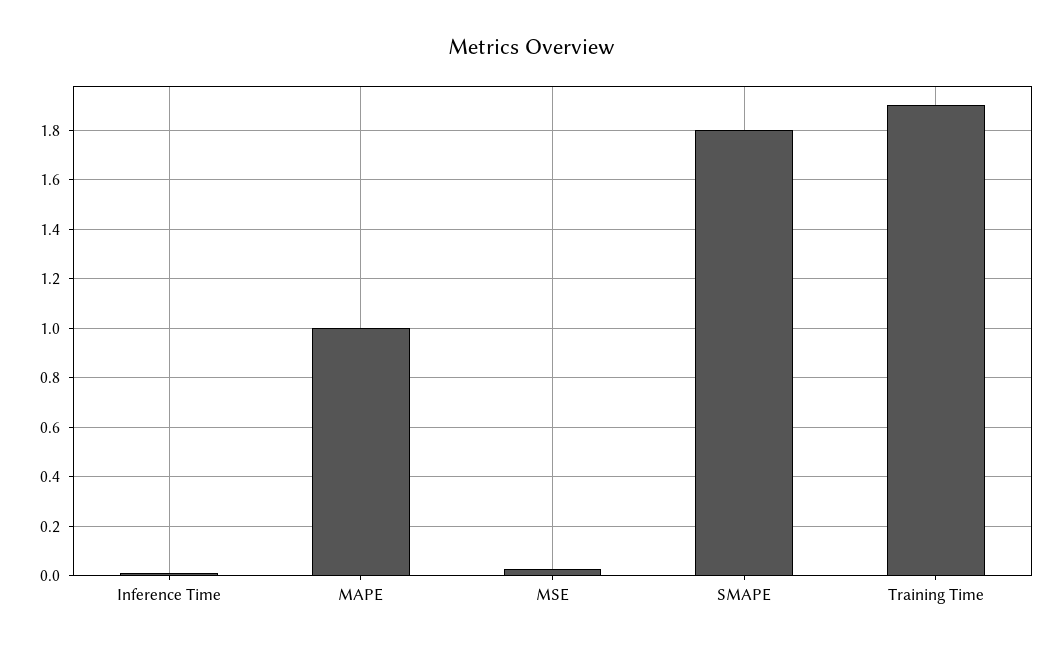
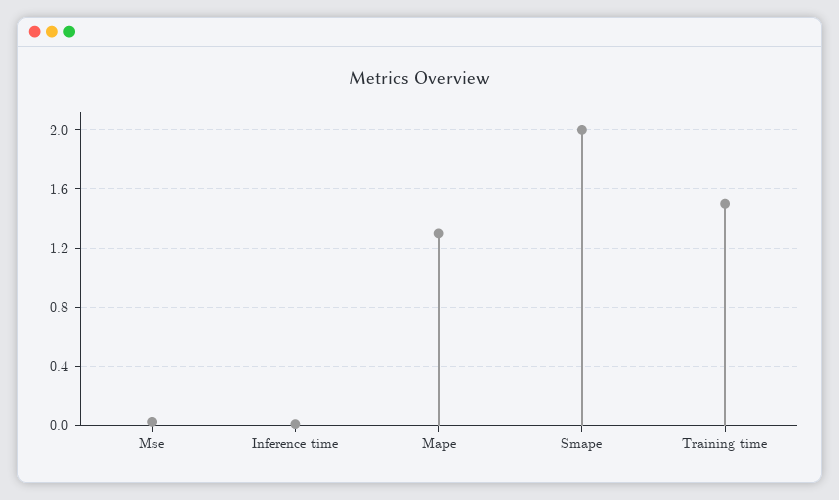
MAPE: 1 -> 1.3
SMAPE: 1.8 -> 2
Training Time: 1.9 -> 1.5

